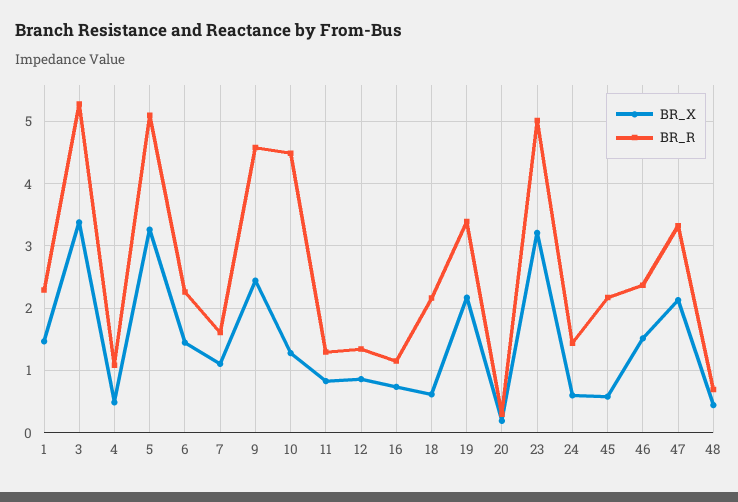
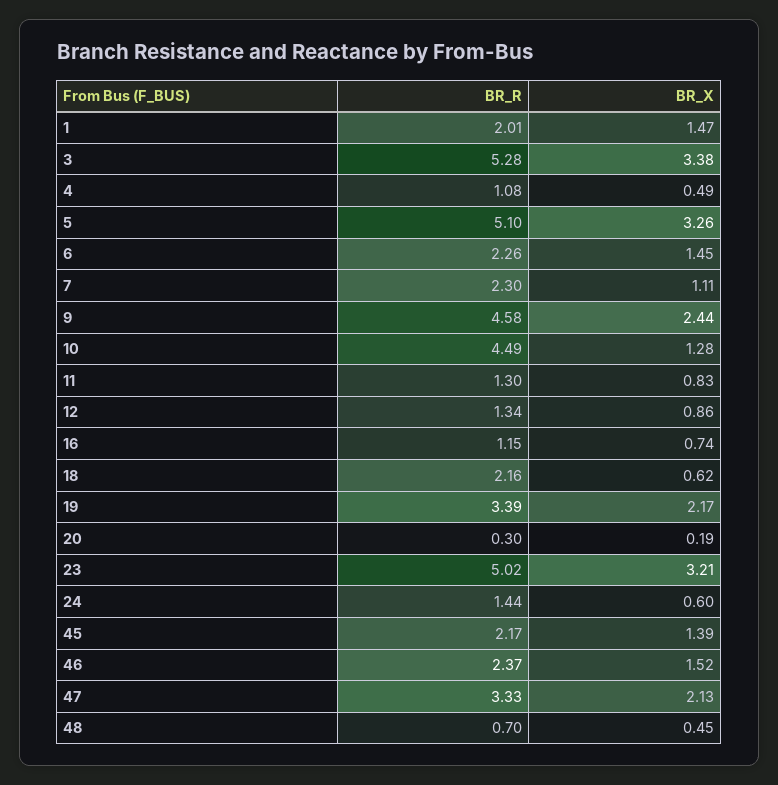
BR_R, 1: 2.3 -> 2.01
BR_R, 7: 1.6 -> 2.3
BR_X, 45: 0.6 -> 1.39

